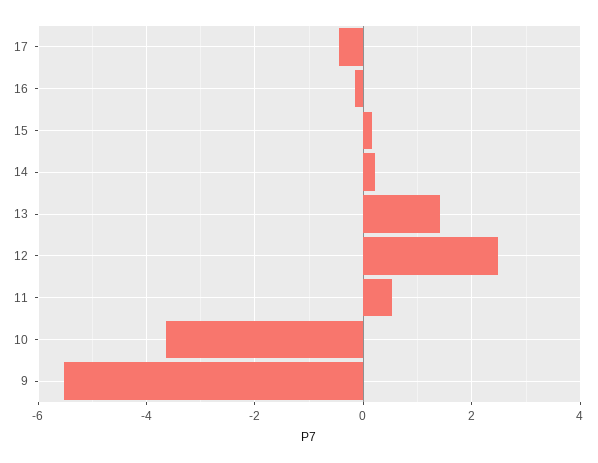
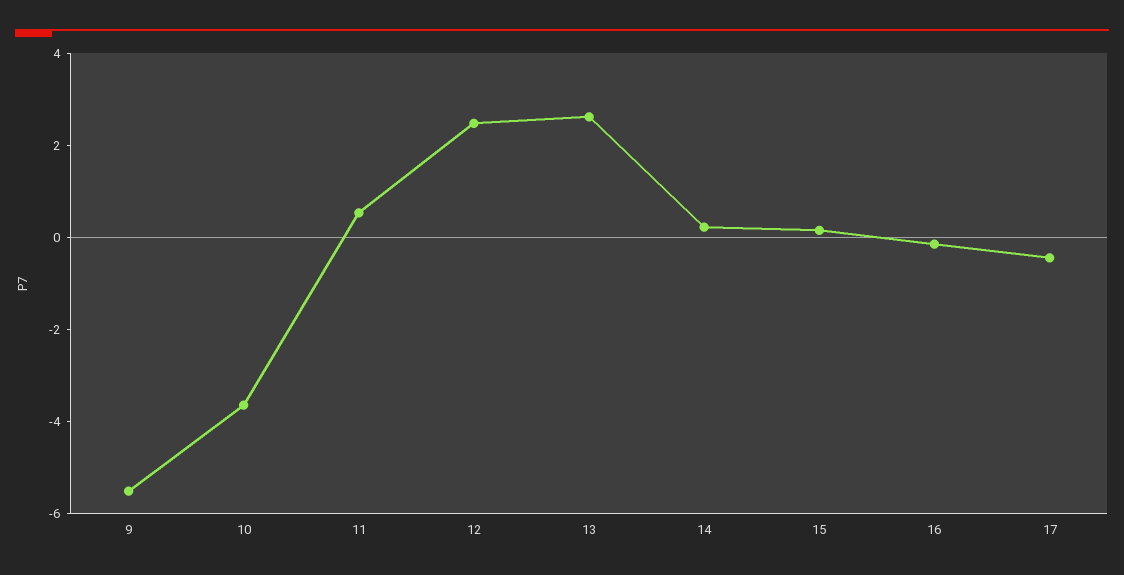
13: 1.4 -> 2.5

